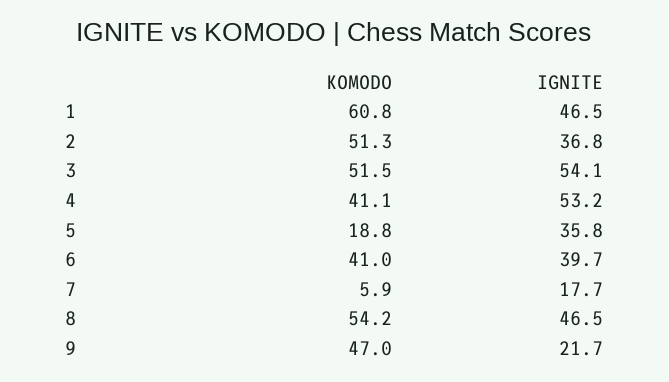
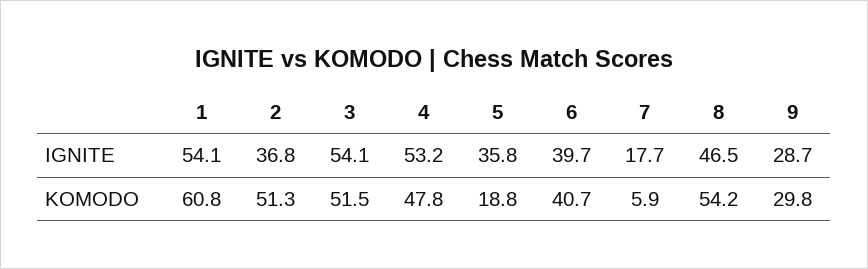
IGNITE, 1: 46.5 -> 54.1
KOMODO, 4: 41.1 -> 47.8
KOMODO, 6: 41 -> 40.7
KOMODO, 9: 47 -> 29.8
IGNITE, 9: 21.7 -> 28.7

